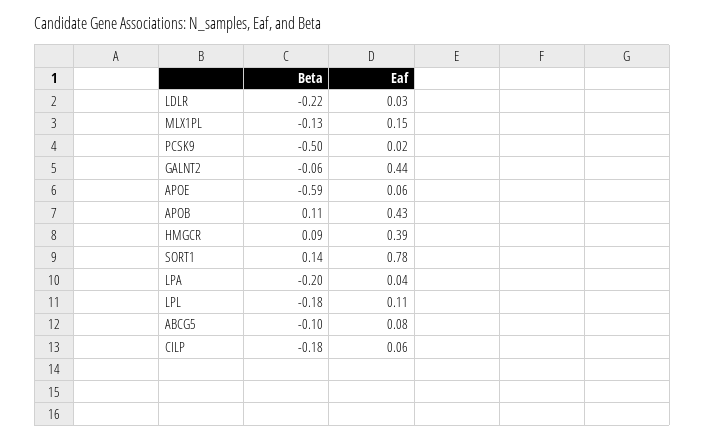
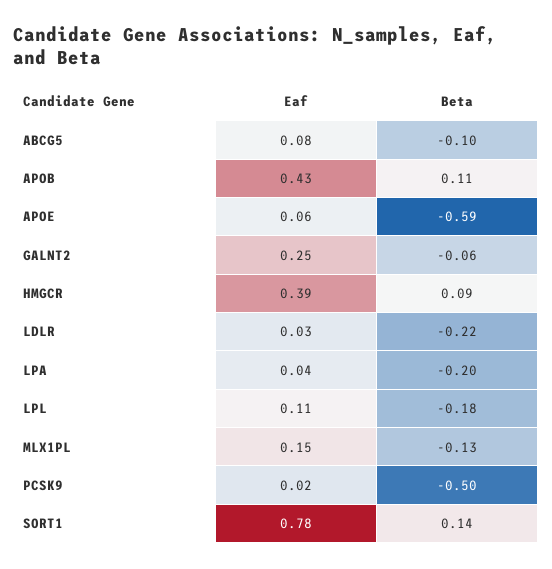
Eaf, GALNT2: 0.44 -> 0.25
Beta, CILP: -0.18 -> none
Eaf, CILP: 0.06 -> none

